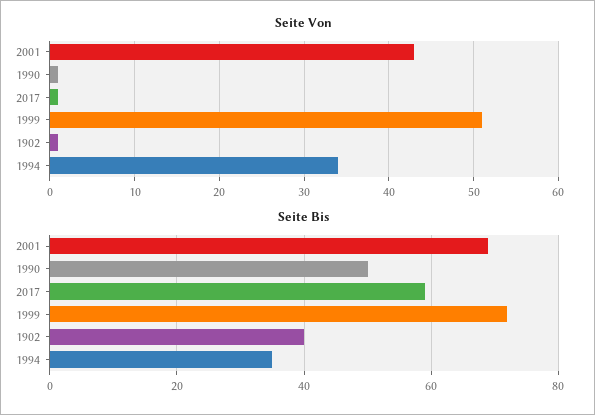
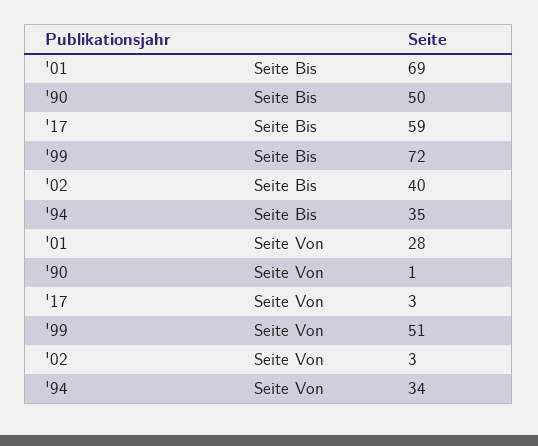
Seite Von, 2001: 43 -> 28
Seite Von, 2017: 1 -> 3
Seite Von, 1902: 1 -> 3

